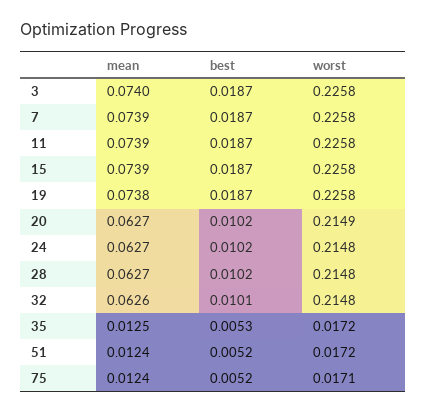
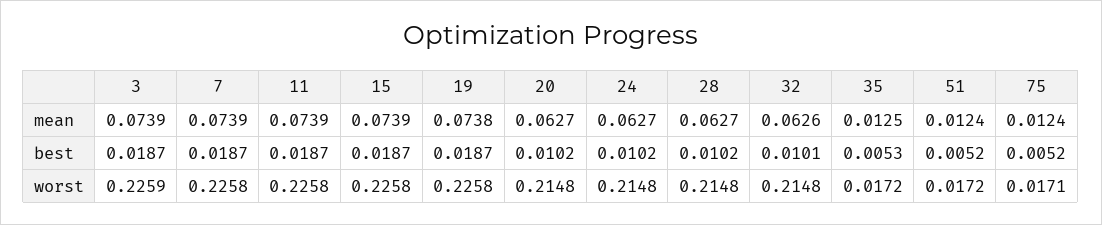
mean, 3: 0.074 -> 0.0739
worst, 3: 0.2258 -> 0.2259
worst, 20: 0.2149 -> 0.2148

